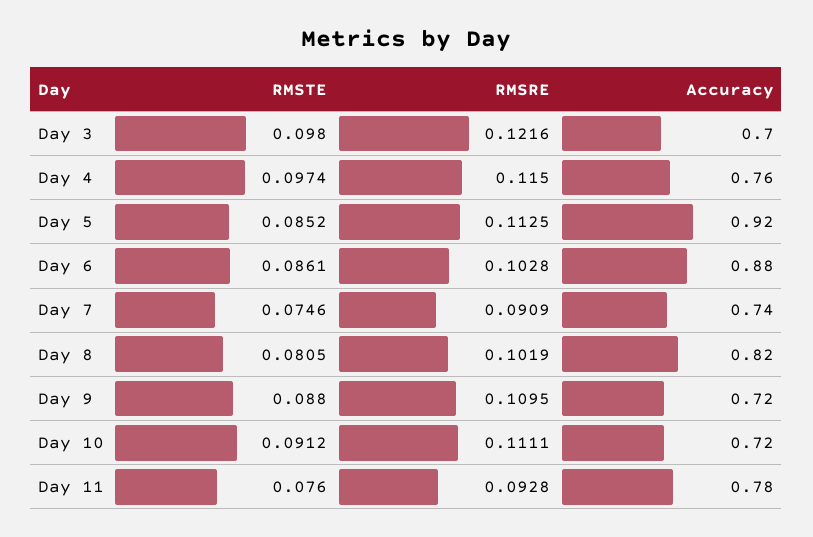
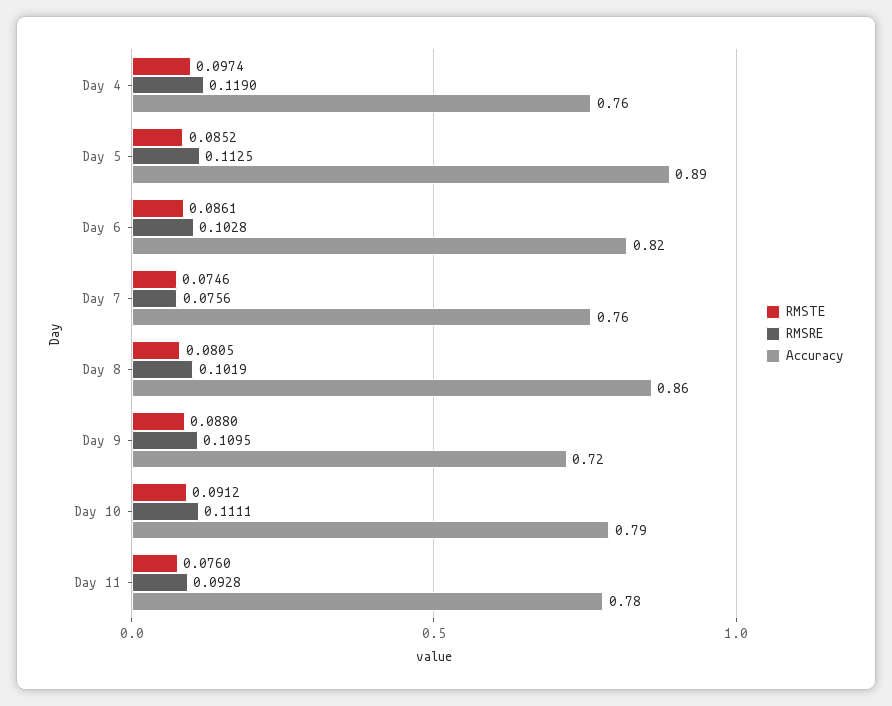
RMSTE, Day 3: 0.098 -> none
RMSRE, Day 3: 0.1216 -> none
Accuracy, Day 3: 0.7 -> none
RMSRE, Day 4: 0.115 -> 0.119
Accuracy, Day 5: 0.92 -> 0.89
Accuracy, Day 6: 0.88 -> 0.82
RMSRE, Day 7: 0.0909 -> 0.0756
Accuracy, Day 7: 0.74 -> 0.76
Accuracy, Day 8: 0.82 -> 0.86
Accuracy, Day 10: 0.72 -> 0.79

